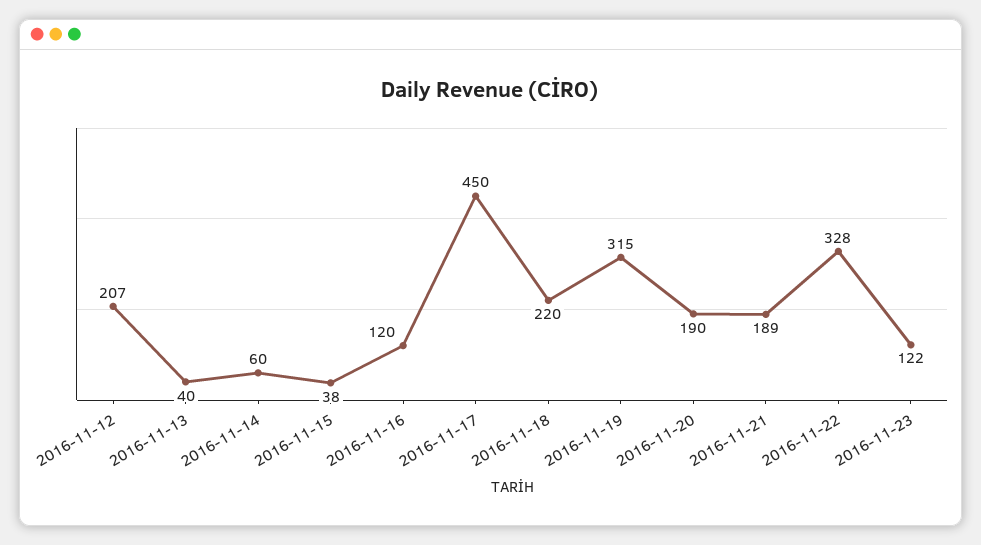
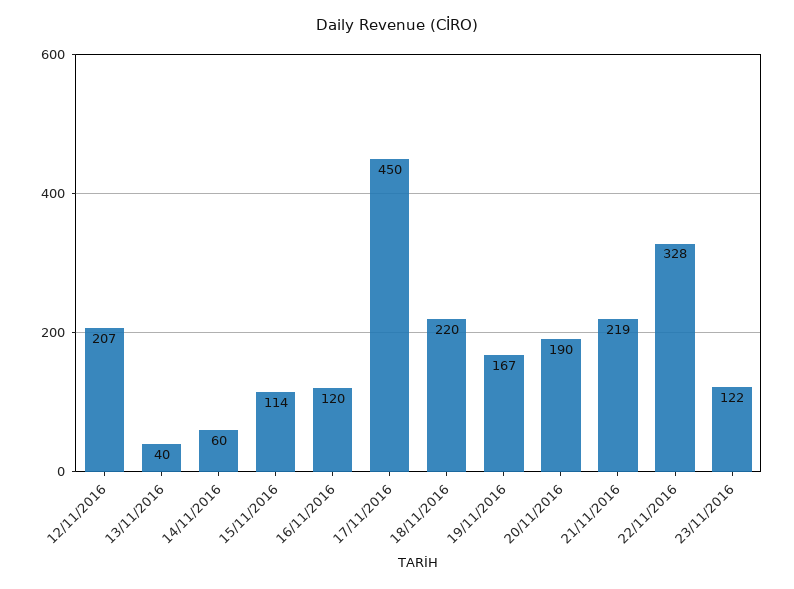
2016-11-15: 38 -> 114
2016-11-19: 315 -> 167
2016-11-21: 189 -> 219

